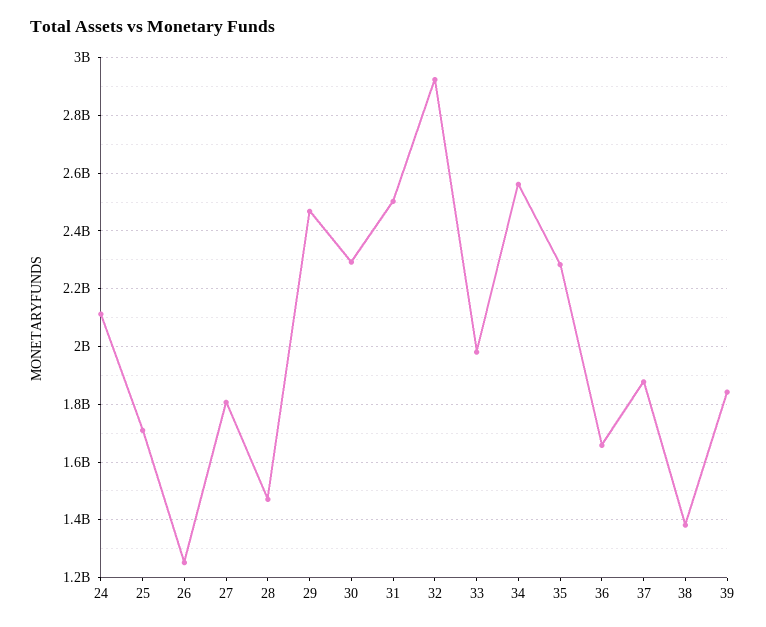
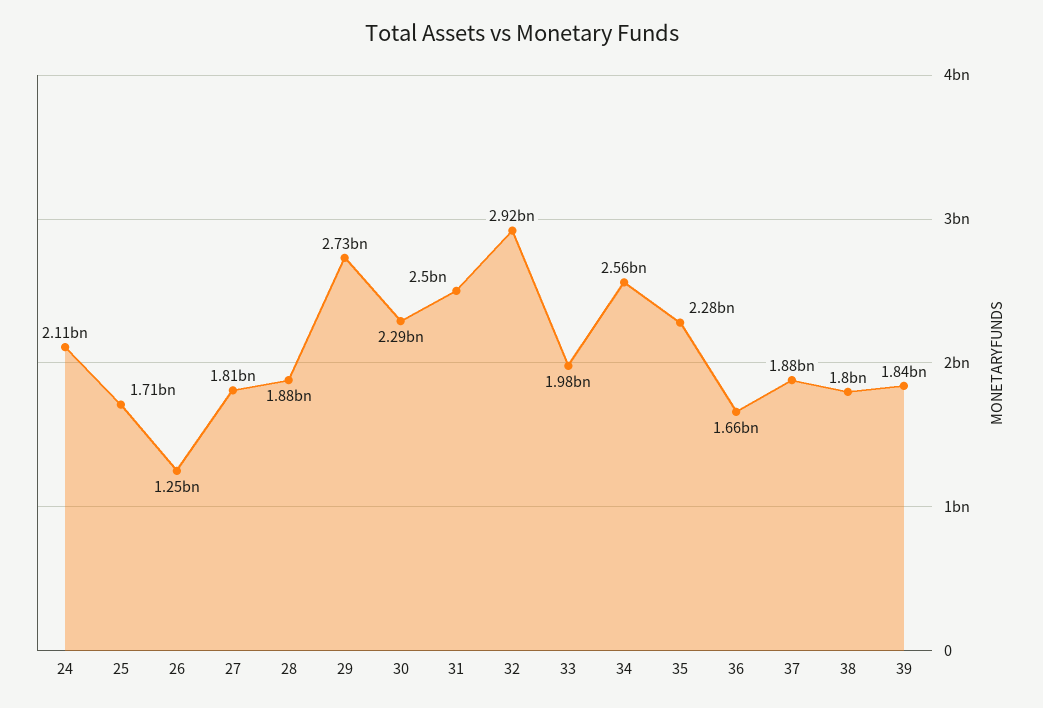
28: 1475000000 -> 1880000000
29: 2475000000 -> 2730000000
38: 1375000000 -> 1800000000

